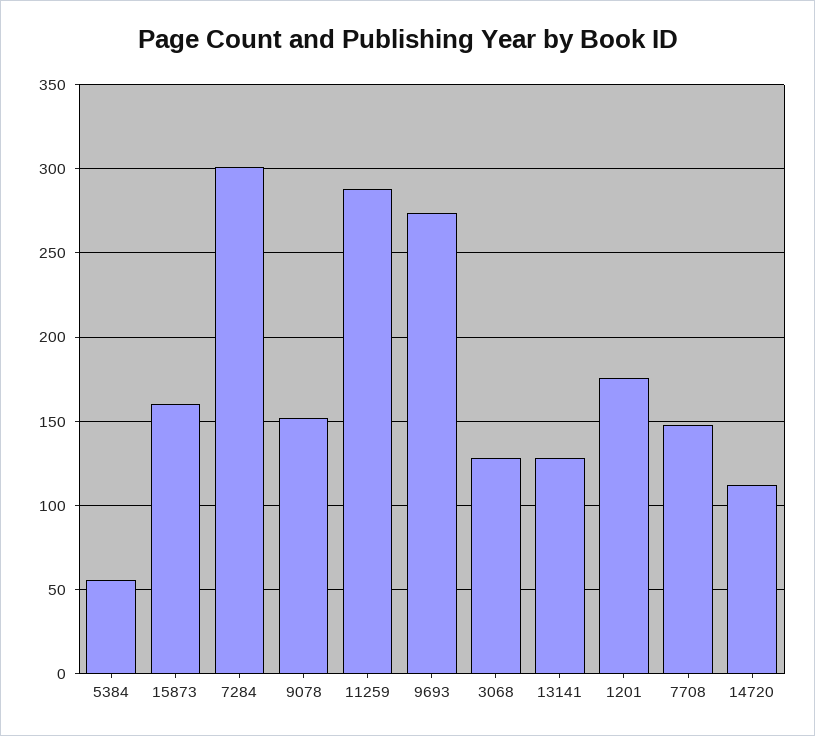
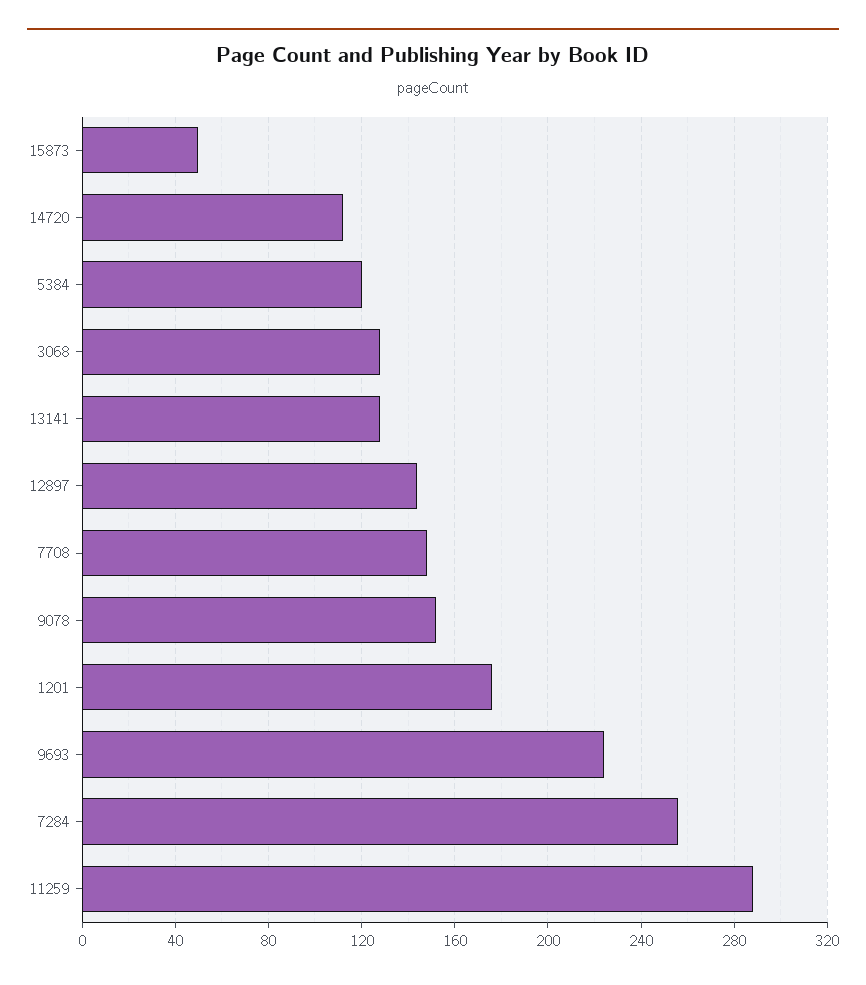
5384: 55 -> 120
15873: 160 -> 50
7284: 300 -> 255
9693: 275 -> 225
12897: none -> 145

